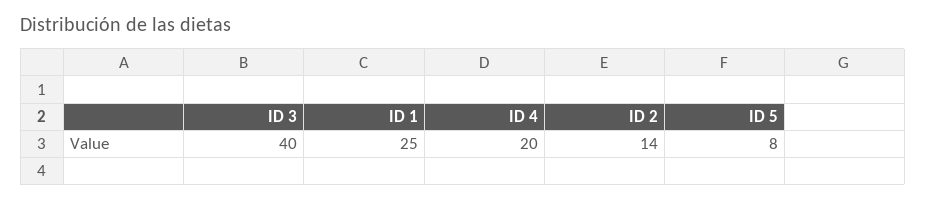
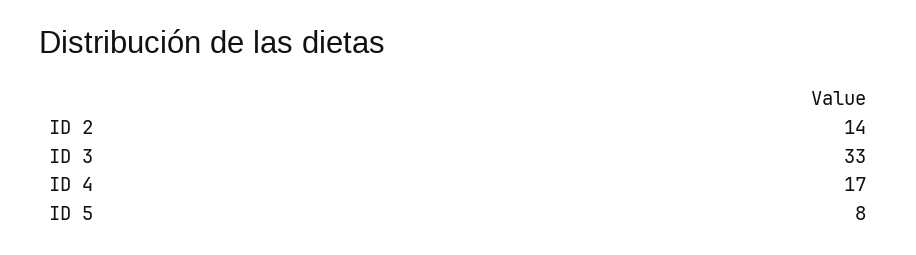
ID 3: 40 -> 33
ID 1: 25 -> none
ID 4: 20 -> 17

